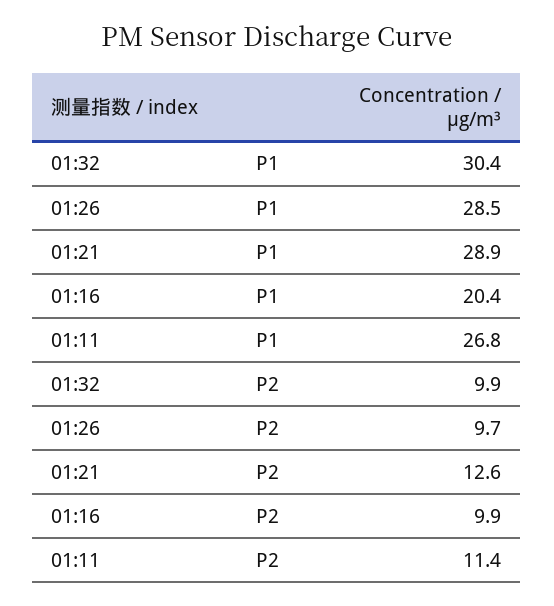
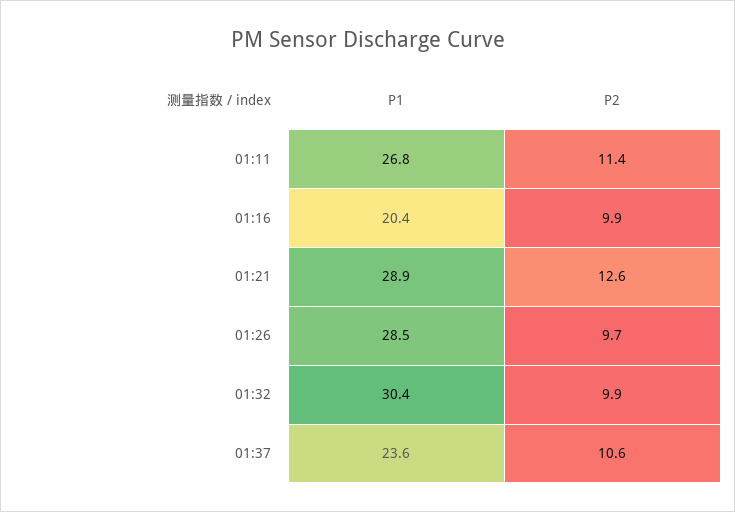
01:37, P1: none -> 23.6
01:37, P2: none -> 10.6

